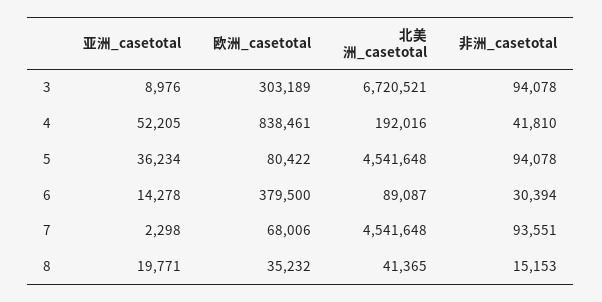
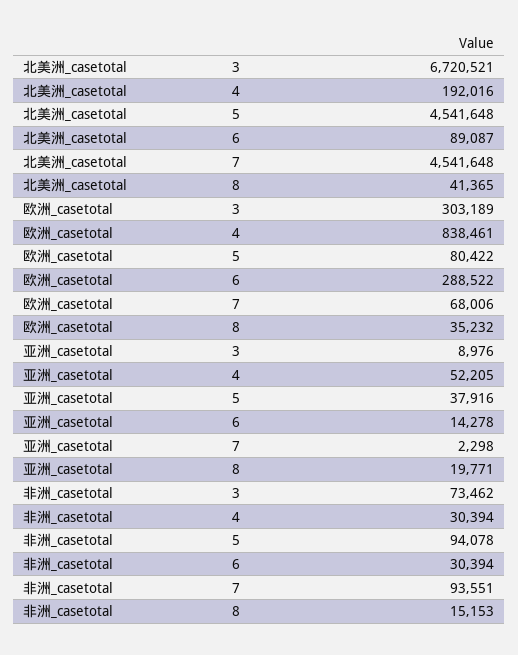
非洲_casetotal, 3: 94078 -> 73462
非洲_casetotal, 4: 41810 -> 30394
亚洲_casetotal, 5: 36234 -> 37916
欧洲_casetotal, 6: 379500 -> 288522

